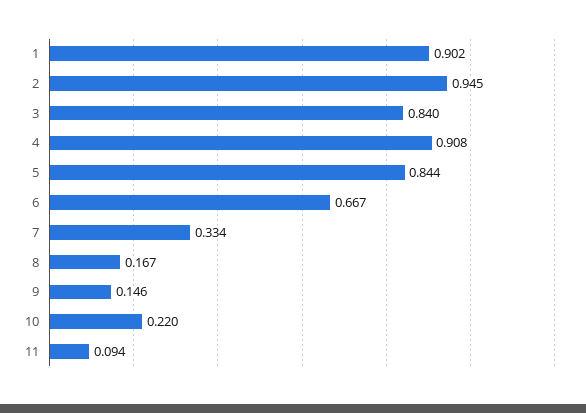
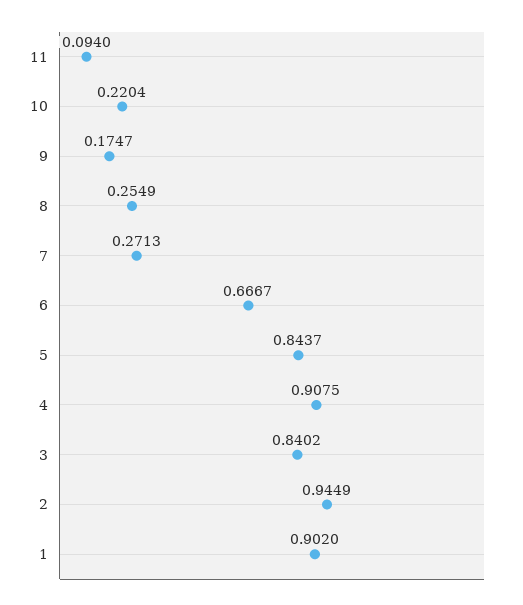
7: 0.334 -> 0.2713
8: 0.167 -> 0.2549
9: 0.146 -> 0.1747

